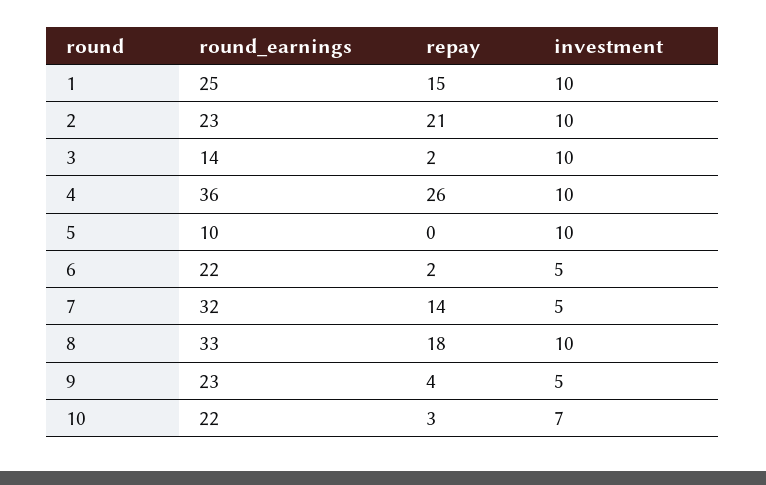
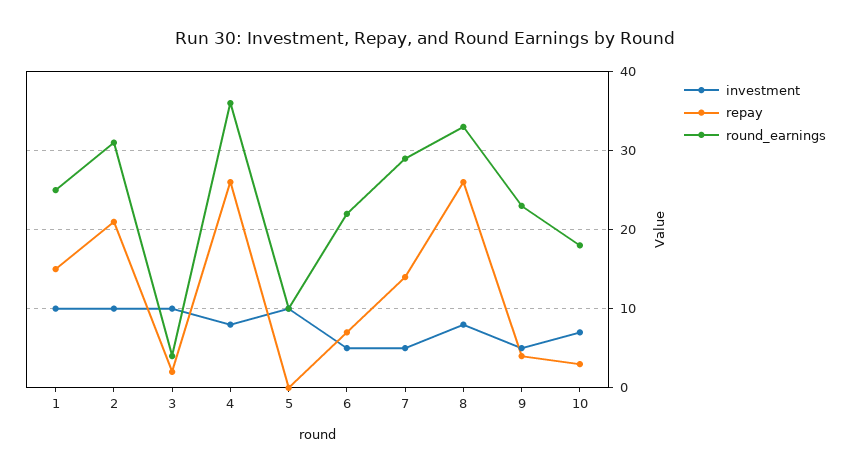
round_earnings, 2: 23 -> 31
round_earnings, 3: 14 -> 4
investment, 4: 10 -> 8
repay, 6: 2 -> 7
round_earnings, 7: 32 -> 29
repay, 8: 18 -> 26
investment, 8: 10 -> 8
round_earnings, 10: 22 -> 18

